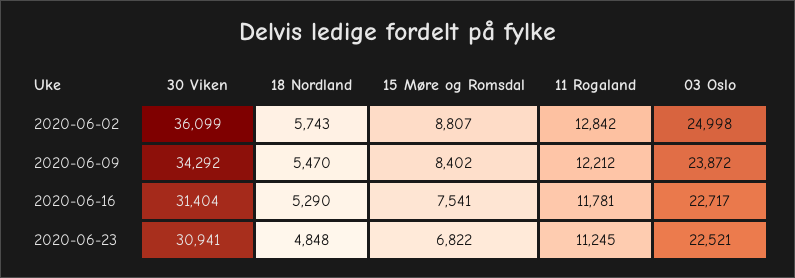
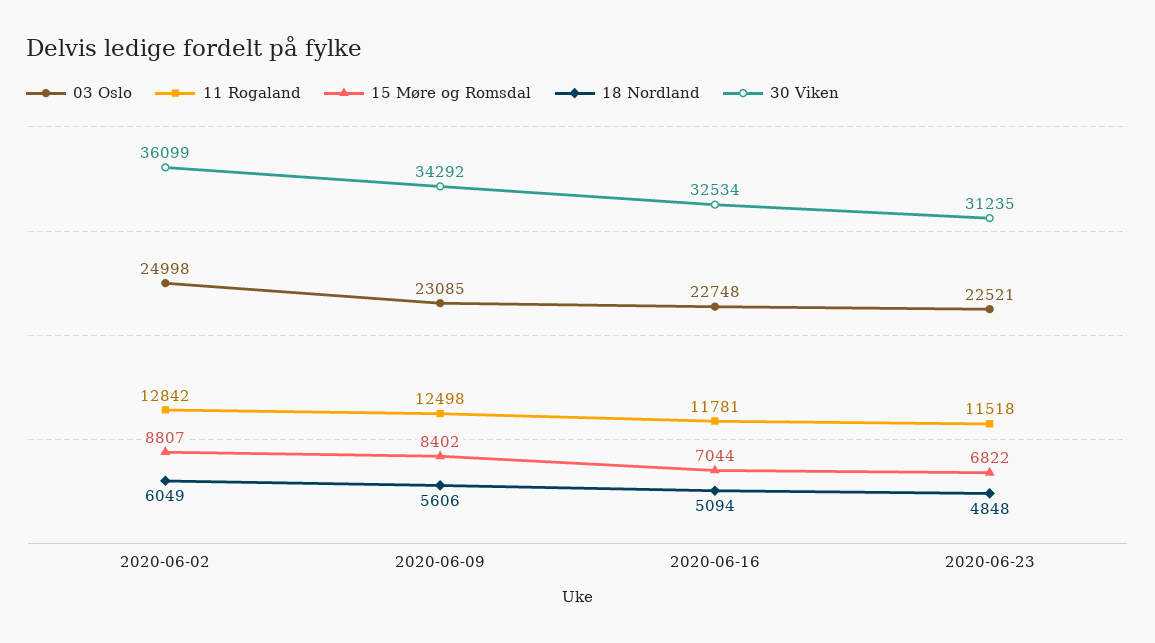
18 Nordland, 2020-06-02: 5743 -> 6049
18 Nordland, 2020-06-09: 5470 -> 5606
11 Rogaland, 2020-06-09: 12212 -> 12498
03 Oslo, 2020-06-09: 23872 -> 23085
30 Viken, 2020-06-16: 31404 -> 32534
18 Nordland, 2020-06-16: 5290 -> 5094
15 Møre og Romsdal, 2020-06-16: 7541 -> 7044
03 Oslo, 2020-06-16: 22717 -> 22748
30 Viken, 2020-06-23: 30941 -> 31235
11 Rogaland, 2020-06-23: 11245 -> 11518

